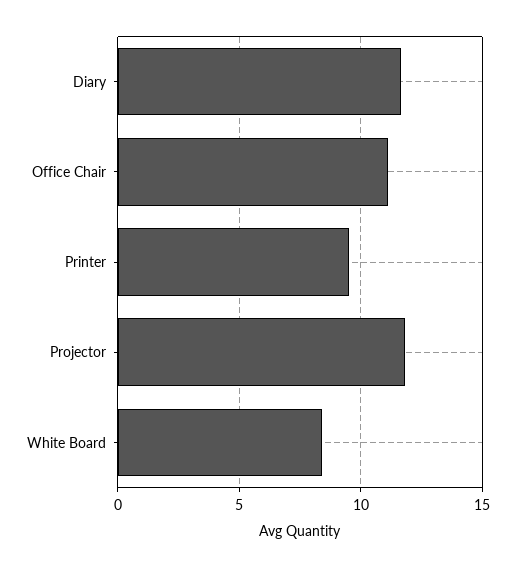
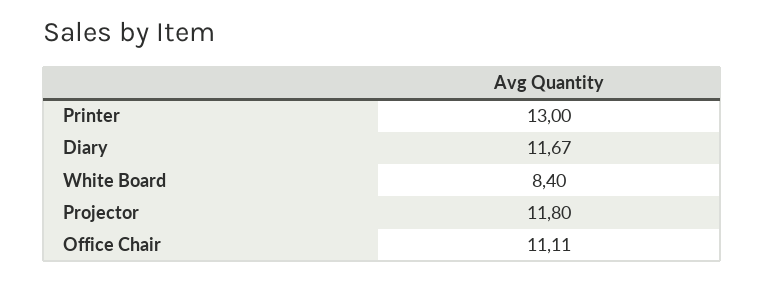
Printer: 9.5 -> 13

